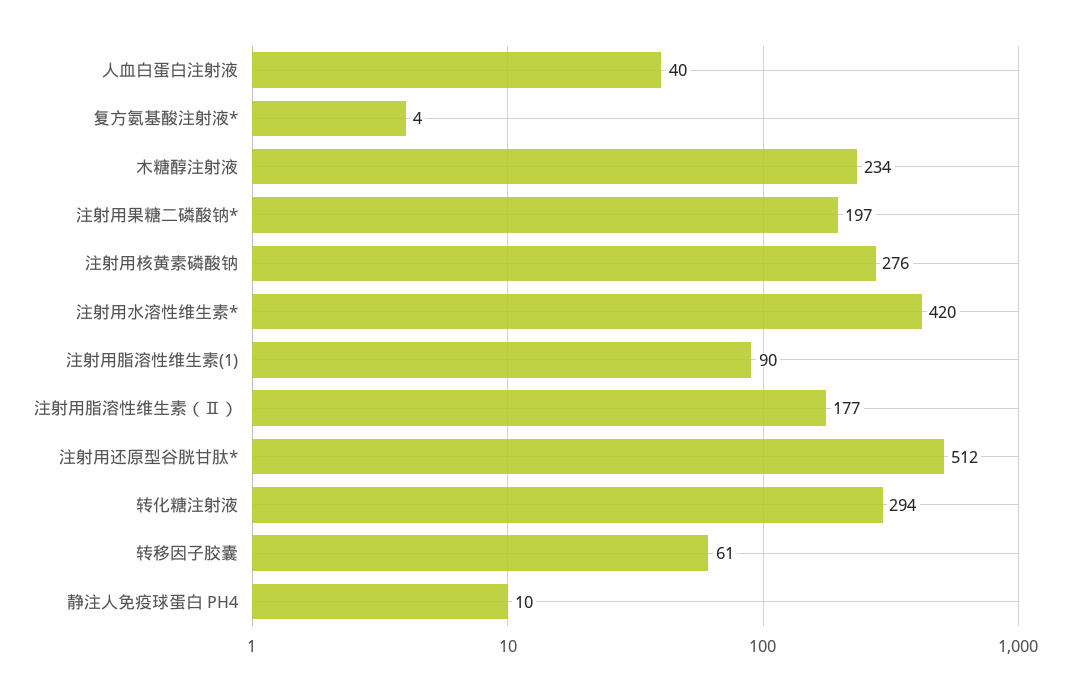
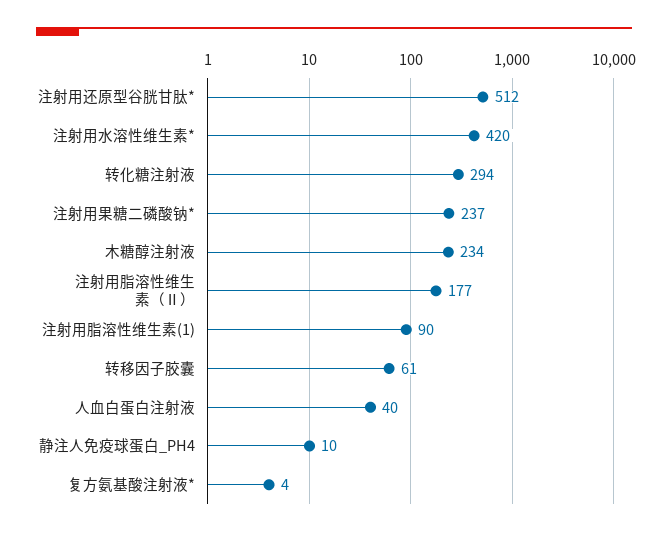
注射用果糖二磷酸钠*: 197 -> 237
注射用核黄素磷酸钠: 276 -> none

